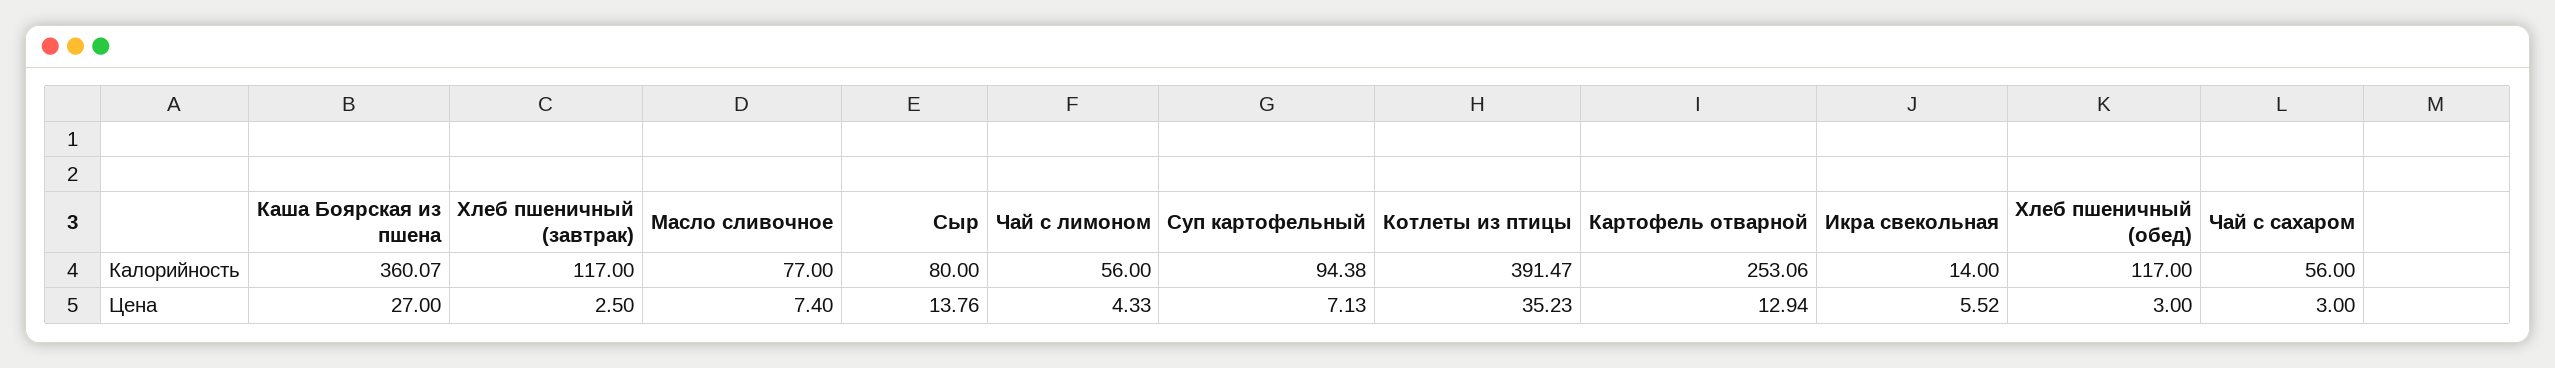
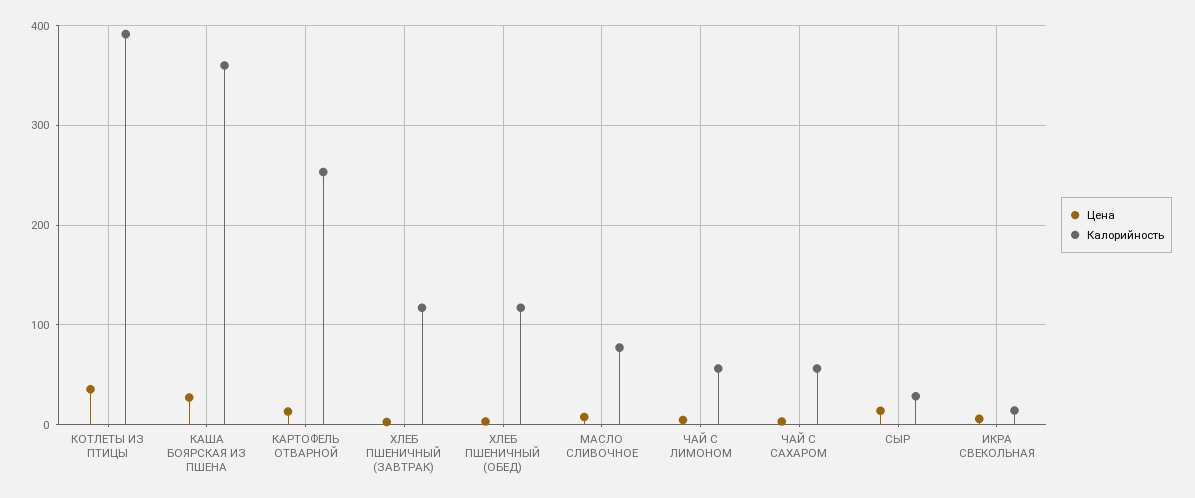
Калорийность, Сыр: 80 -> 30
Калорийность, Суп картофельный: 94.38 -> none
Цена, Суп картофельный: 7.13 -> none

